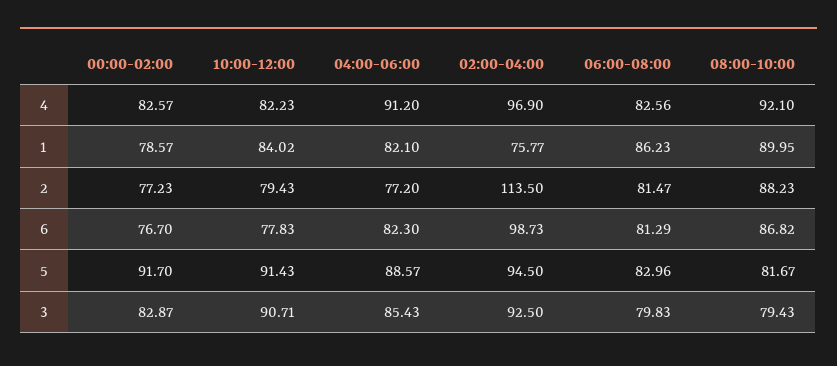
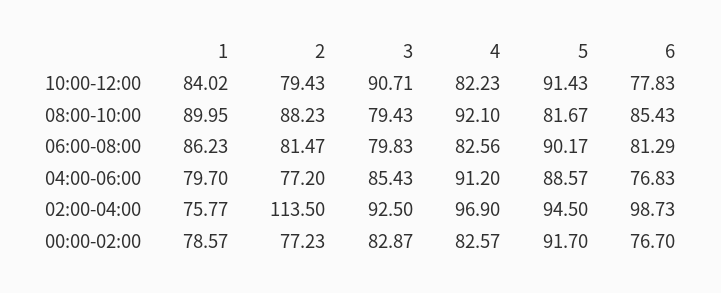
04:00-06:00, 1: 82.1 -> 79.7
04:00-06:00, 6: 82.3 -> 76.83
08:00-10:00, 6: 86.82 -> 85.43
06:00-08:00, 5: 82.96 -> 90.17

